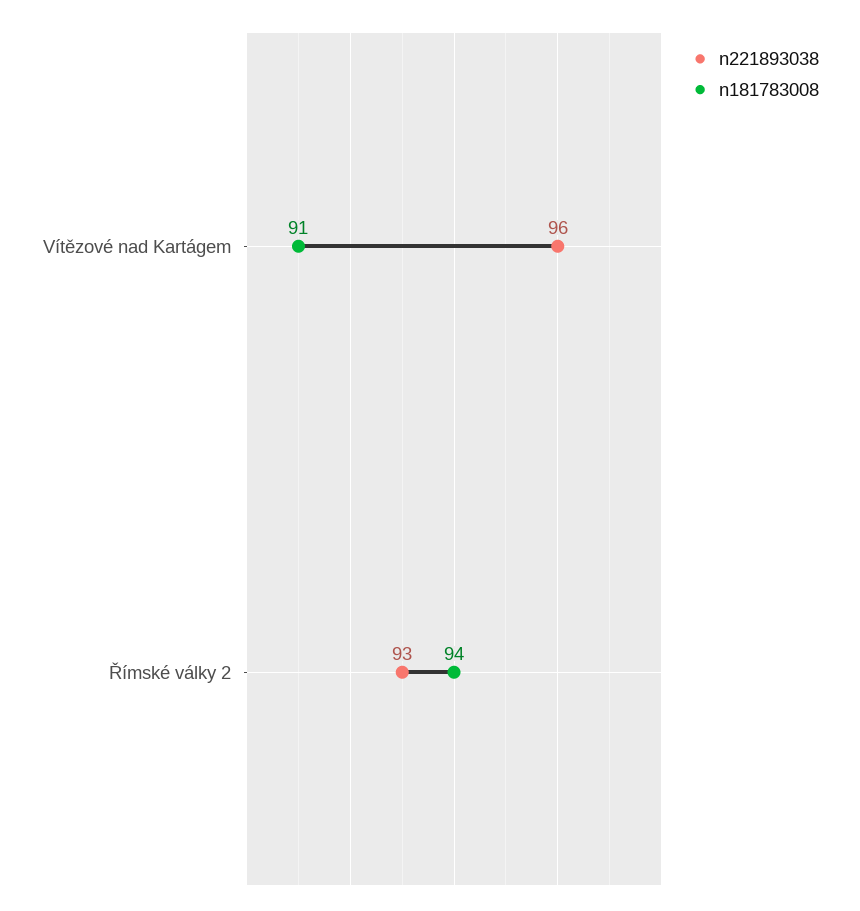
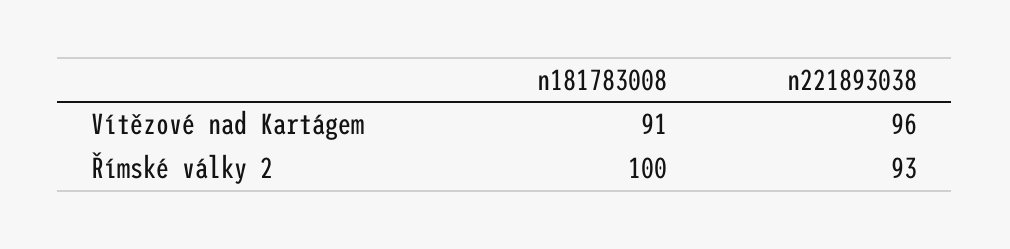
n181783008, Římské války 2: 94 -> 100

